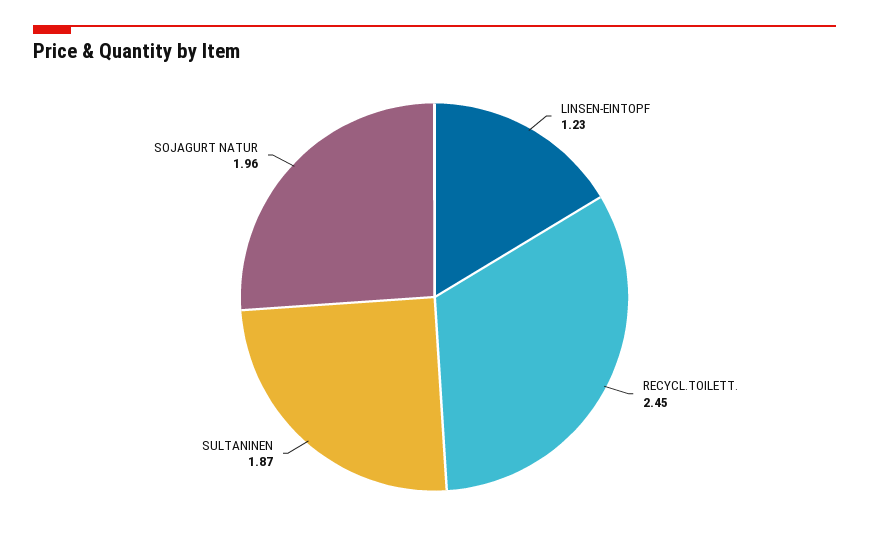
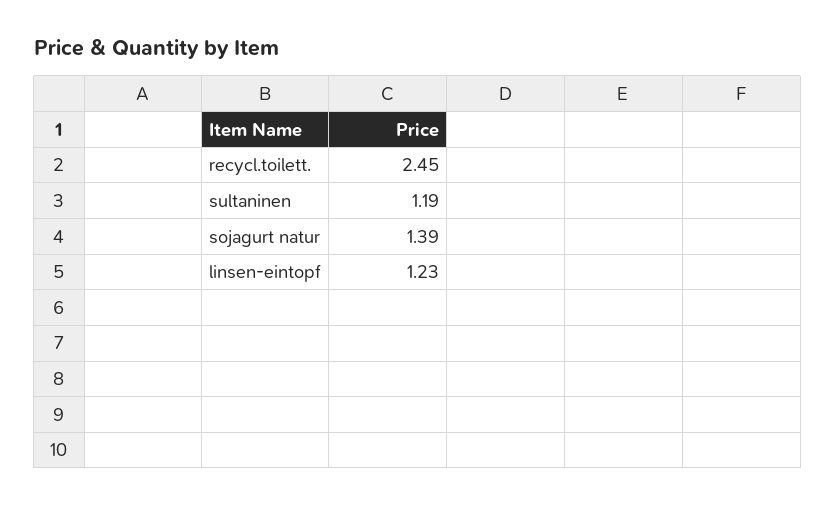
SULTANINEN: 1.87 -> 1.19
SOJAGURT NATUR: 1.96 -> 1.39

